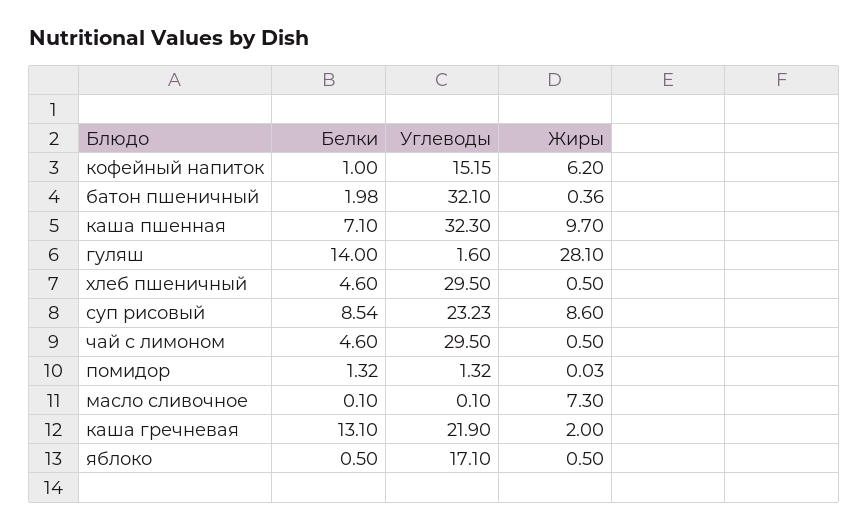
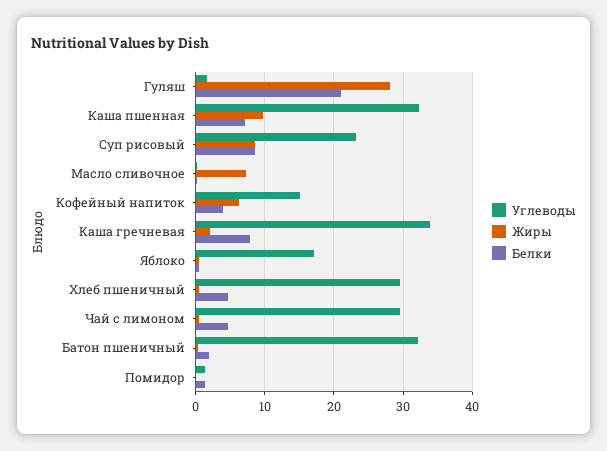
Белки, кофейный напиток: 1 -> 4
Белки, гуляш: 14 -> 21
Белки, каша гречневая: 13.1 -> 8
Углеводы, каша гречневая: 21.9 -> 34

